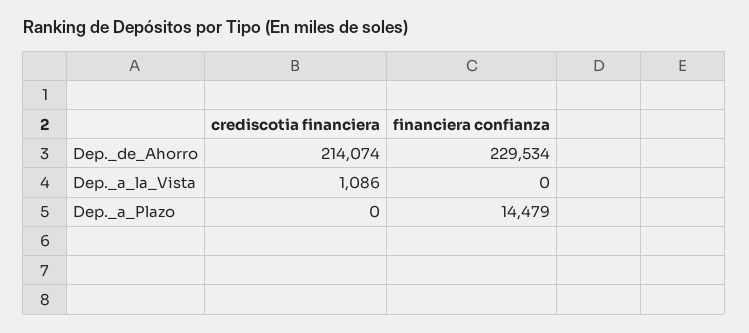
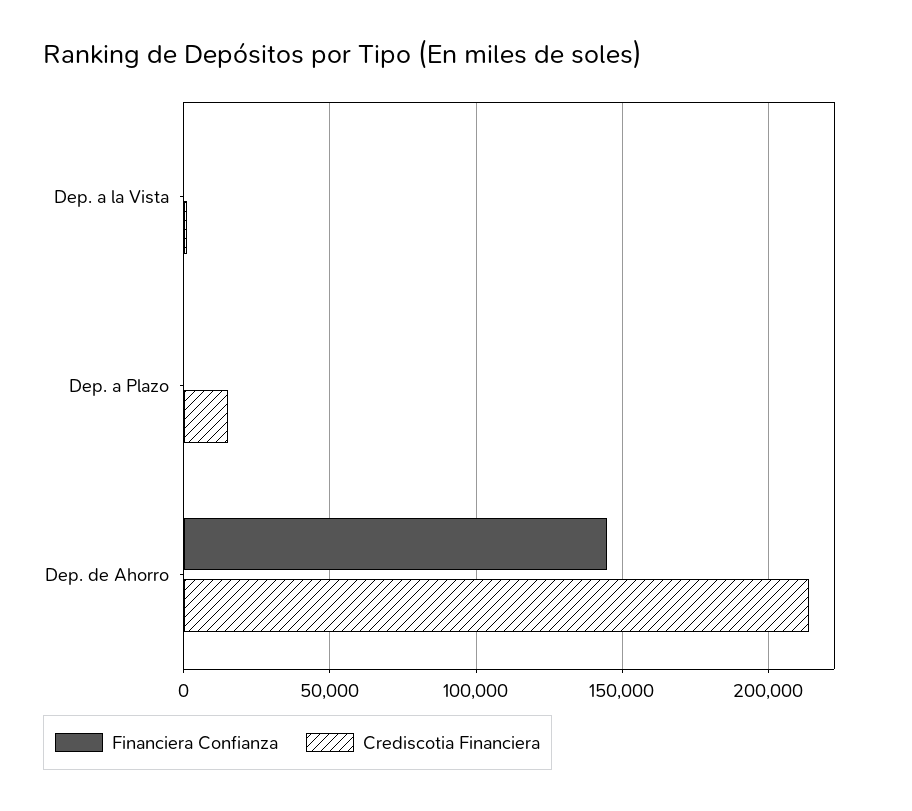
financiera confianza, Dep._de_Ahorro: 229534 -> 145000
crediscotia financiera, Dep._a_Plazo: 0 -> 15000
financiera confianza, Dep._a_Plazo: 14479 -> 0

